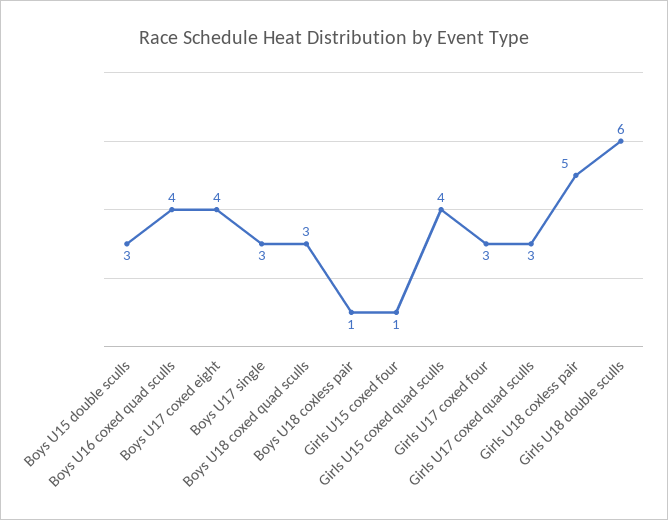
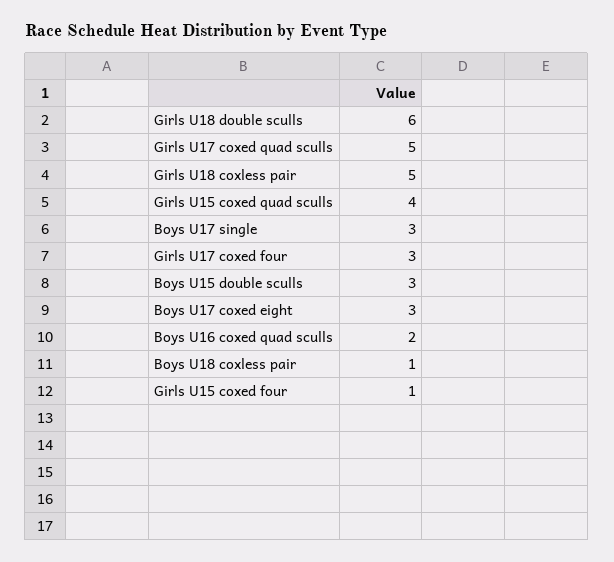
Boys U16 coxed quad sculls: 4 -> 2
Boys U17 coxed eight: 4 -> 3
Boys U18 coxed quad sculls: 3 -> none
Girls U17 coxed quad sculls: 3 -> 5

